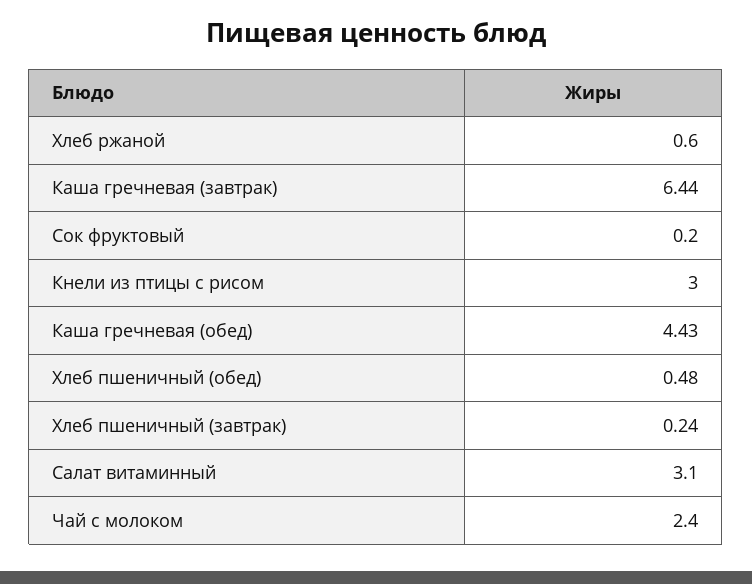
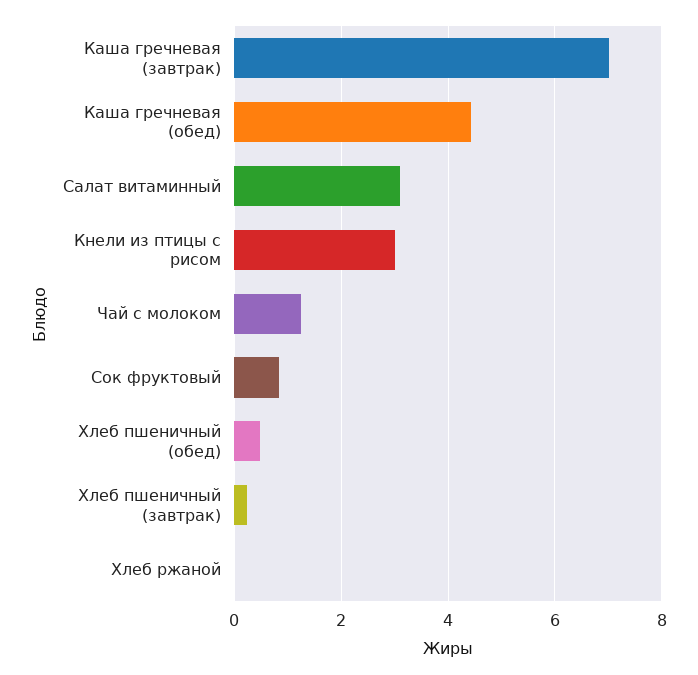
Хлеб ржаной: 0.6 -> 0
Каша гречневая (завтрак): 6.44 -> 7
Сок фруктовый: 0.2 -> 0.8
Чай с молоком: 2.4 -> 1.2

